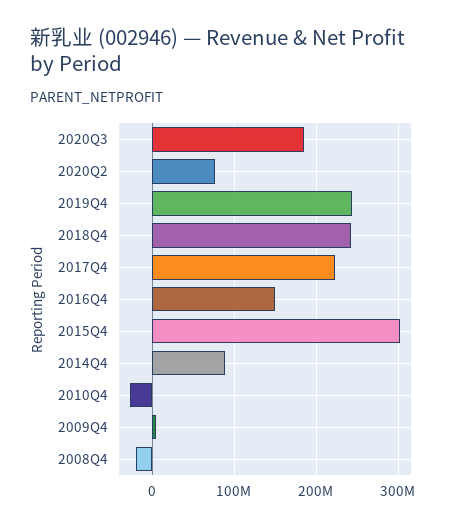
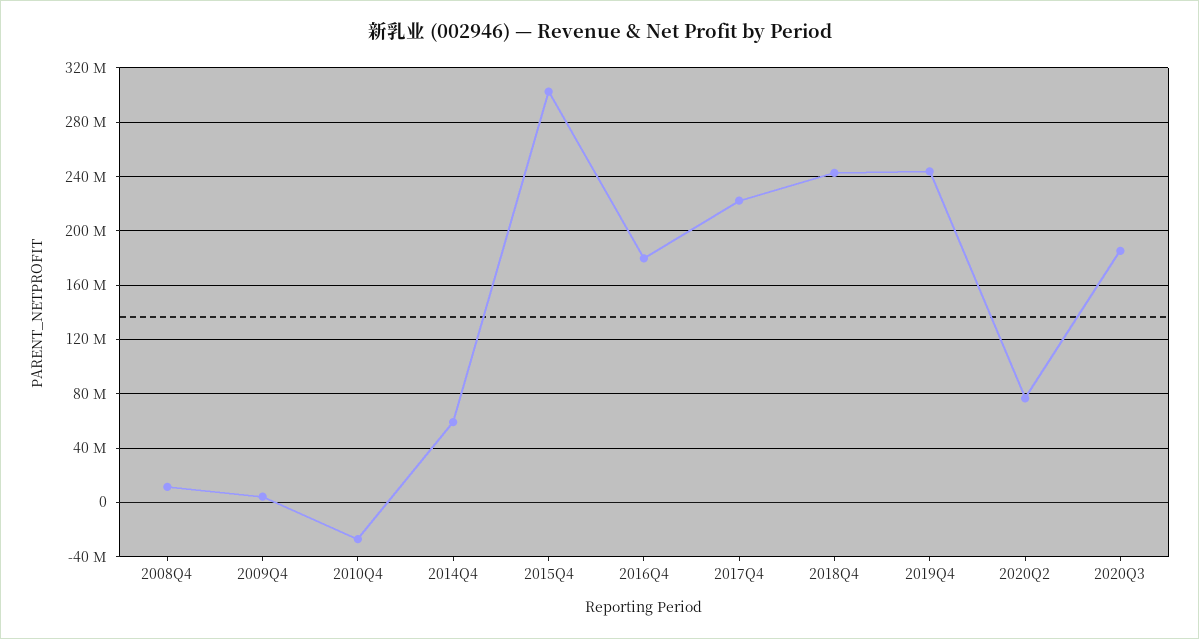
2016Q4: 150000000 -> 180000000
2014Q4: 90000000 -> 60000000
2008Q4: -20000000 -> 10000000

